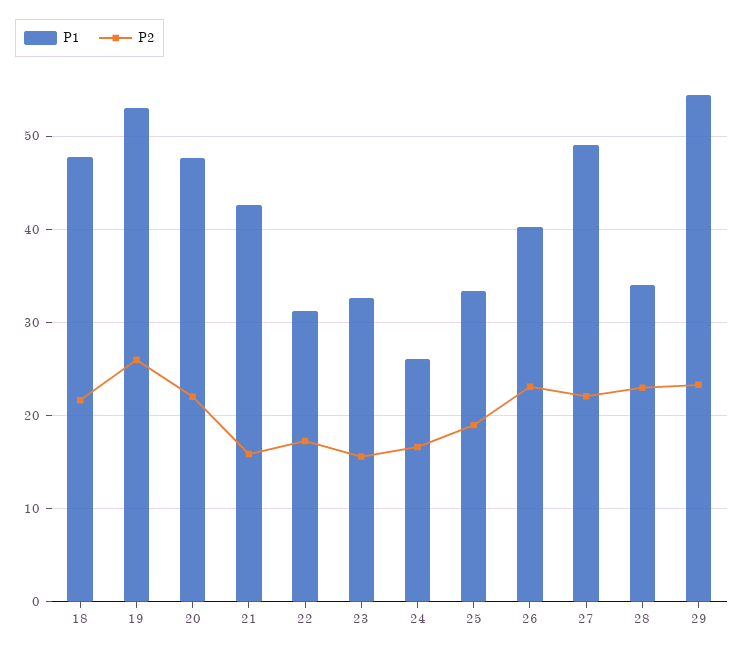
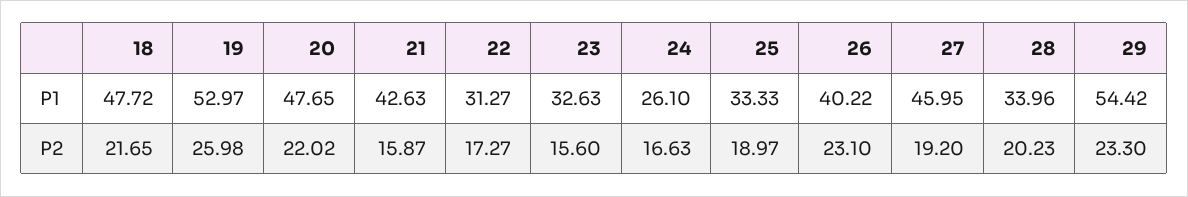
P1, 27: 49 -> 45.95
P2, 27: 22 -> 19.2
P2, 28: 23 -> 20.23

